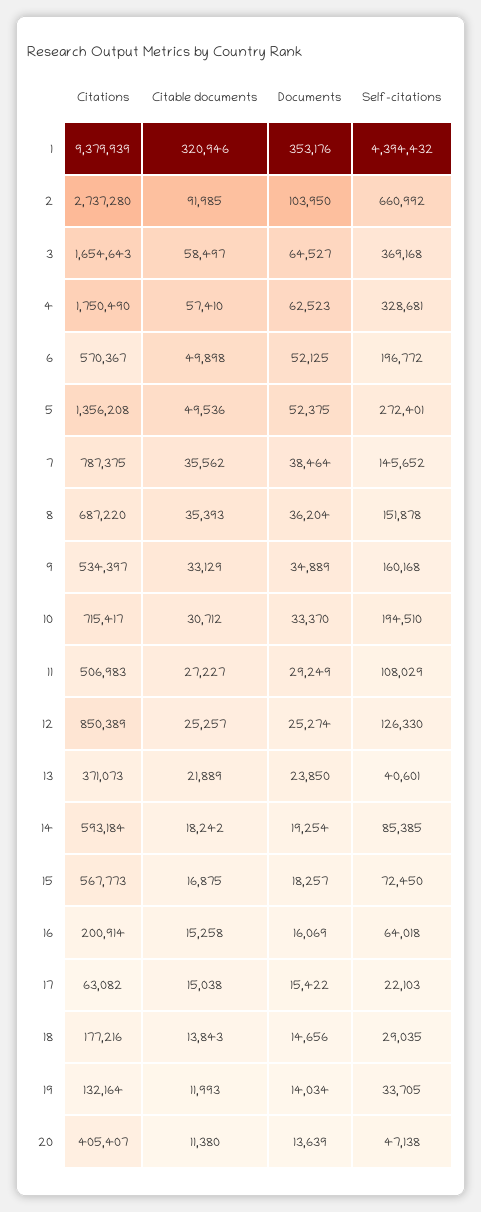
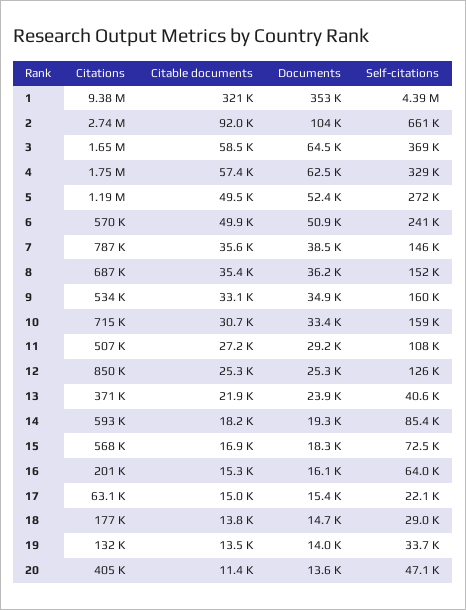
Documents, 6: 52125 -> 50900
Self-citations, 6: 196772 -> 241000
Citations, 5: 1356208 -> 1190000
Self-citations, 10: 194510 -> 159000
Citable documents, 19: 11993 -> 13500

